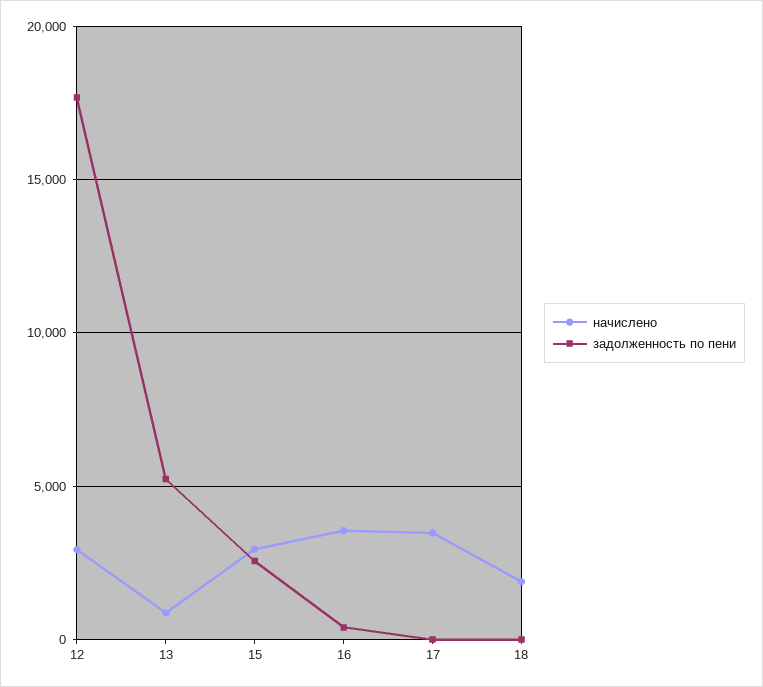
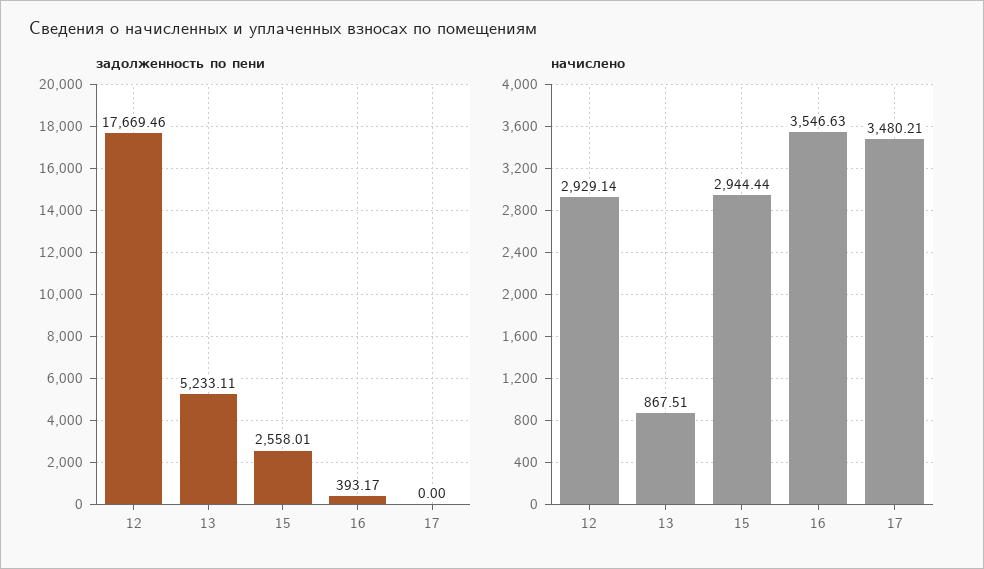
начислено, 18: 2000 -> none
задолженность по пени, 18: 0 -> none

